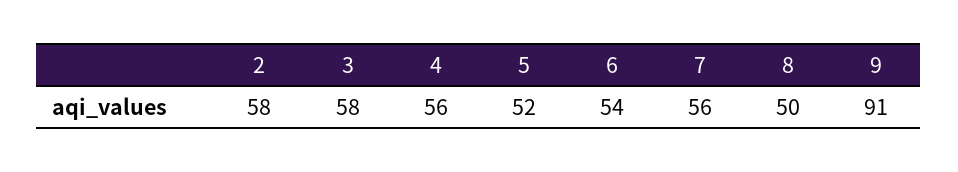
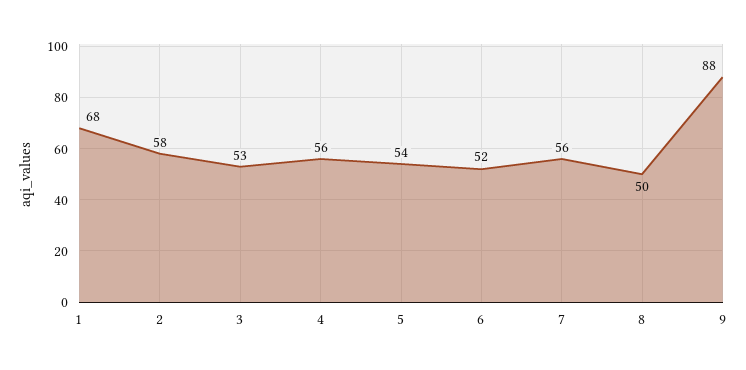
3: 58 -> 53
5: 52 -> 54
6: 54 -> 52
9: 91 -> 88
1: none -> 68

